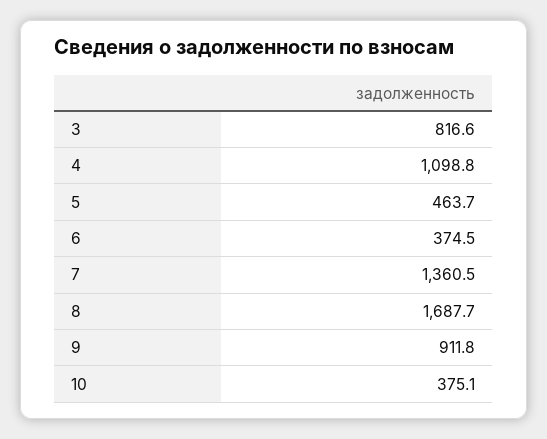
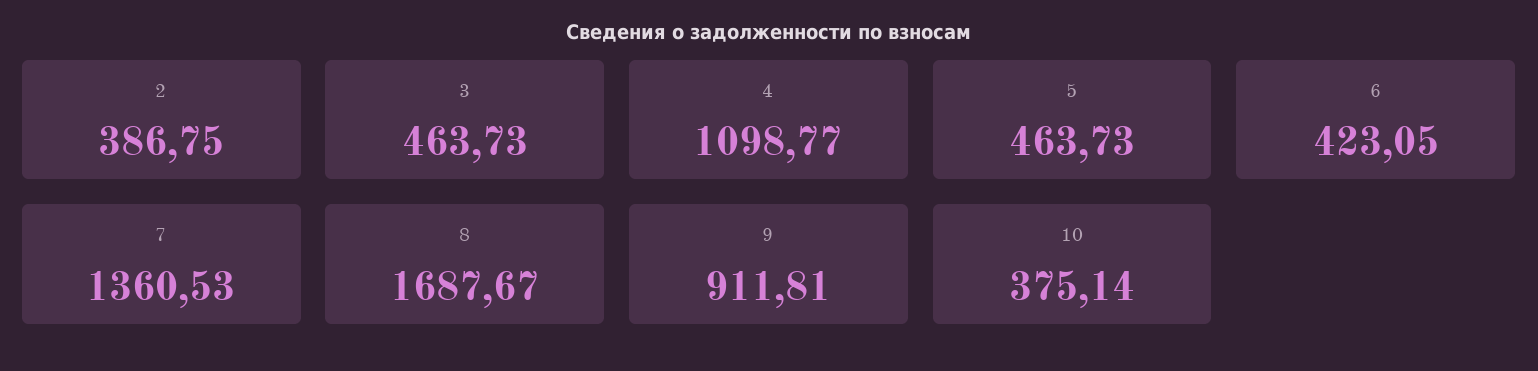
3: 816.6 -> 463.73
6: 374.5 -> 423.05
2: none -> 386.75

